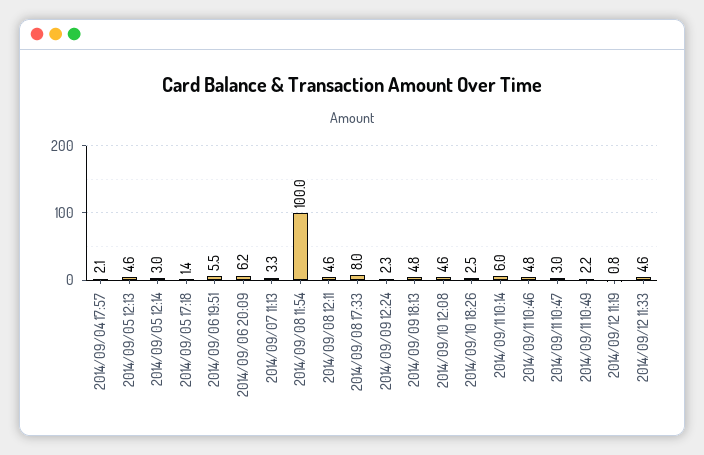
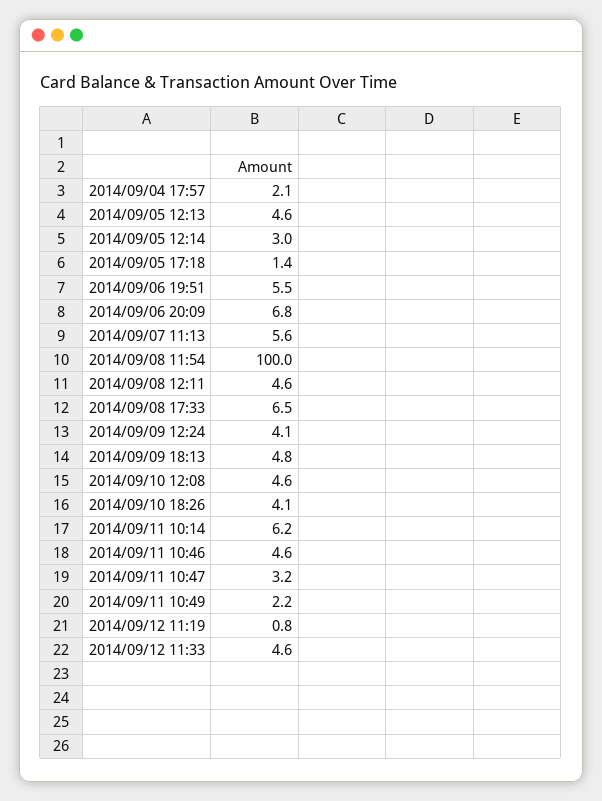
2014/09/06 20:09: 6.2 -> 6.8
2014/09/07 11:13: 3.3 -> 5.6
2014/09/08 17:33: 8 -> 6.5
2014/09/09 12:24: 2.3 -> 4.1
2014/09/10 18:26: 2.5 -> 4.1
2014/09/11 10:14: 6 -> 6.2
2014/09/11 10:46: 4.8 -> 4.6
2014/09/11 10:47: 3 -> 3.2

